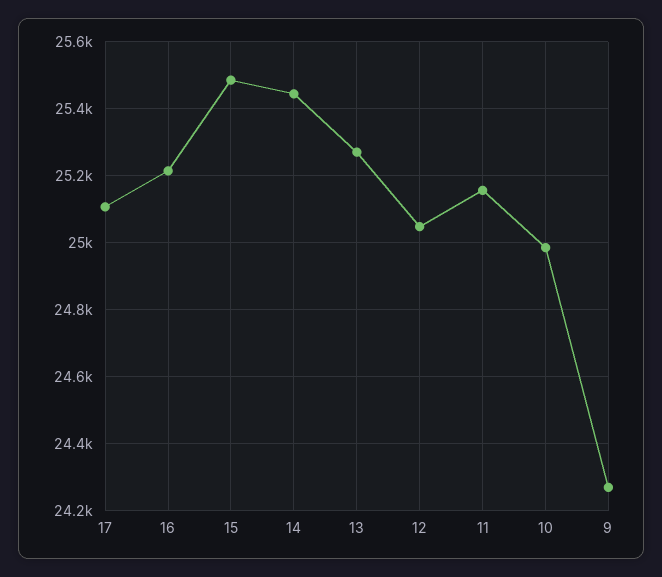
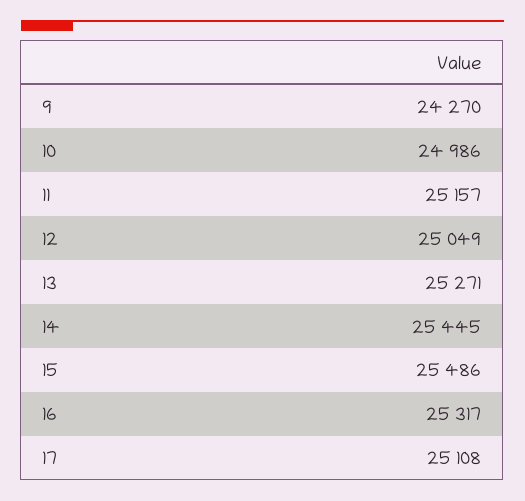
16: 25220 -> 25317

